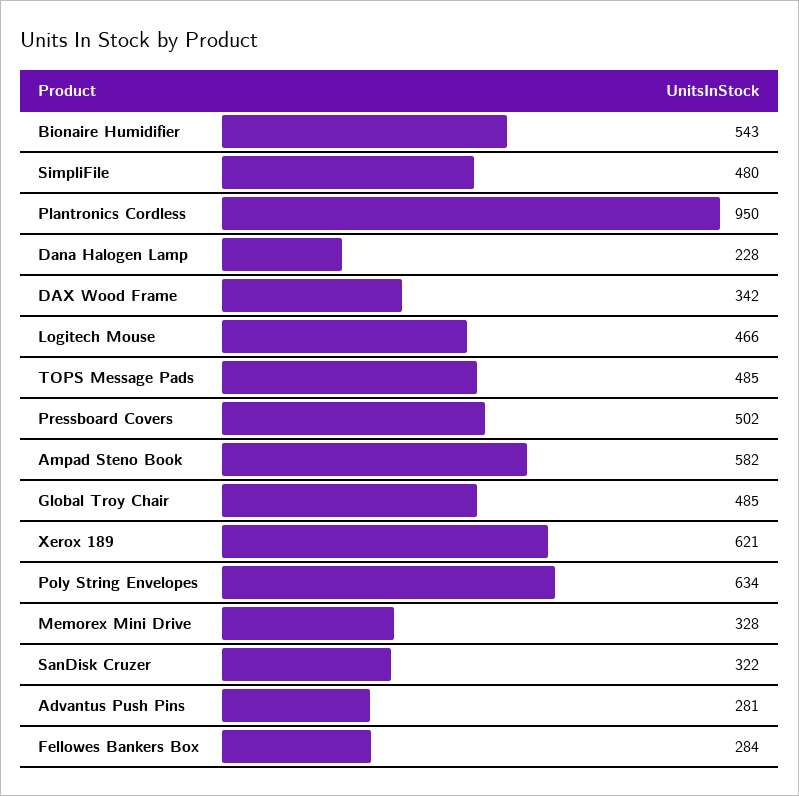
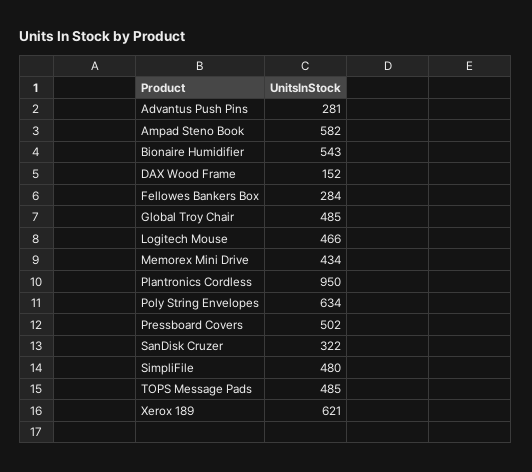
Dana Halogen Lamp: 228 -> none
DAX Wood Frame: 342 -> 152
Memorex Mini Drive: 328 -> 434

